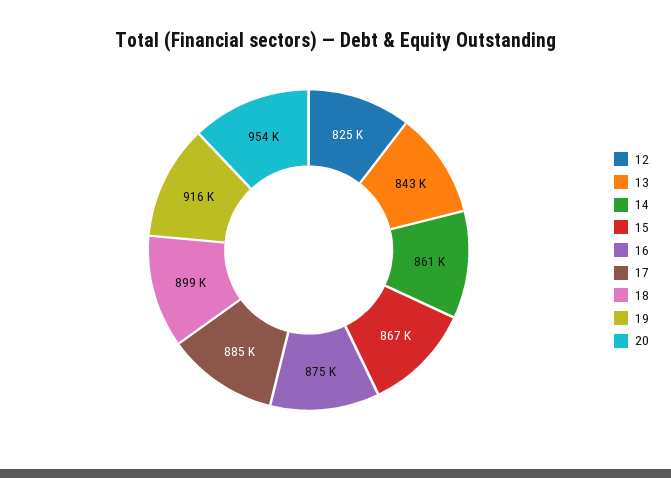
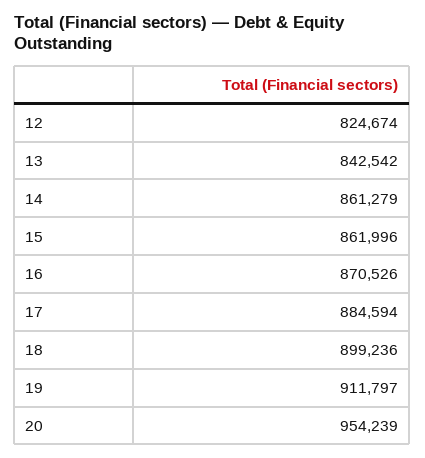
15: 867000 -> 861996
16: 875000 -> 870526
19: 916000 -> 911797

